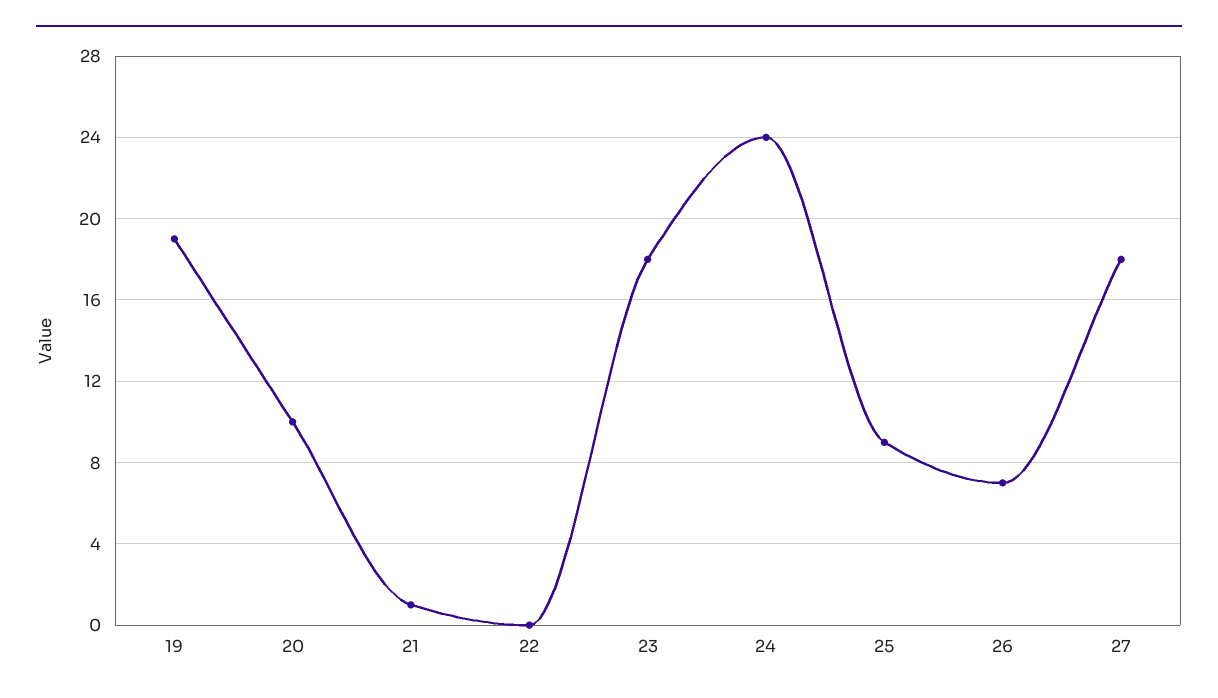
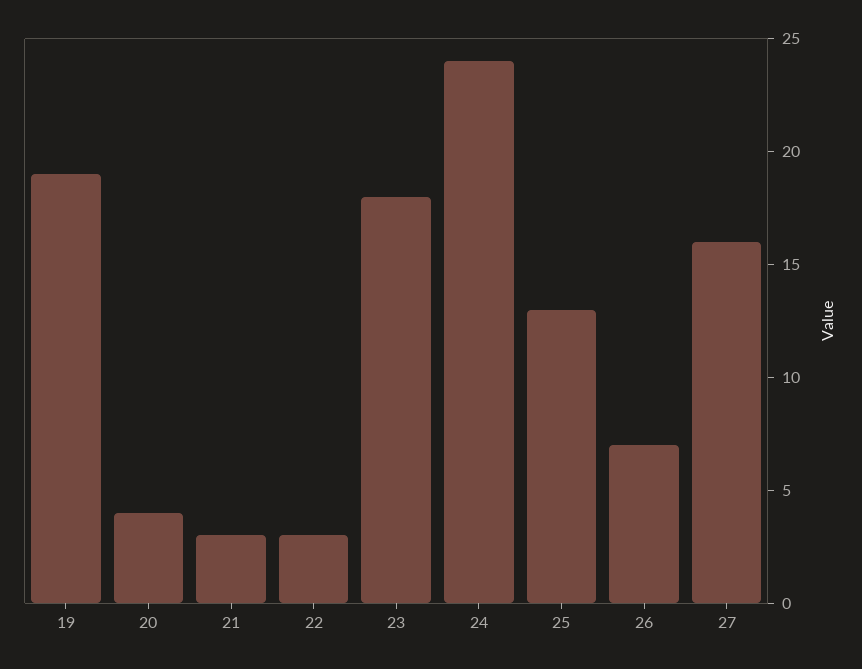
20: 10 -> 4
21: 1 -> 3
22: 0 -> 3
25: 9 -> 13
27: 18 -> 16

